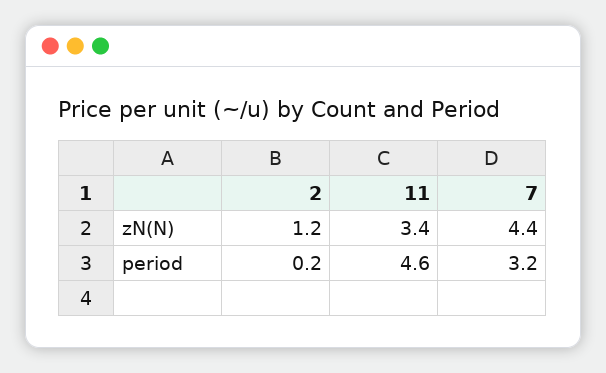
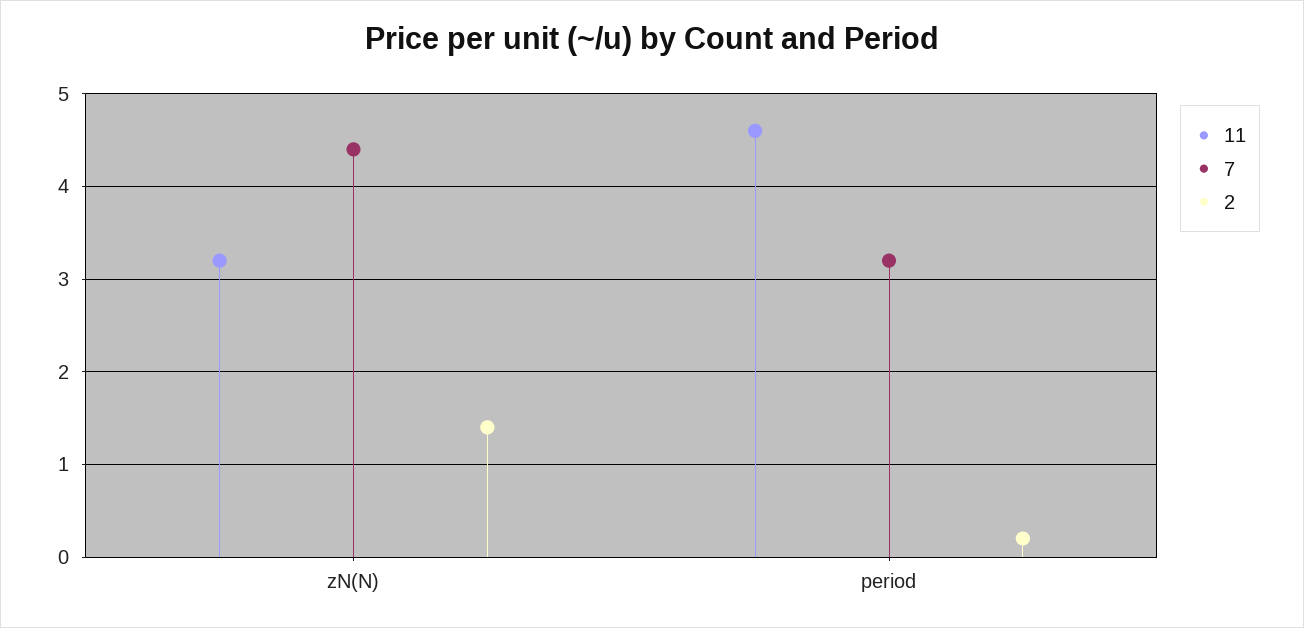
2, zN(N): 1.2 -> 1.4
11, zN(N): 3.4 -> 3.2

